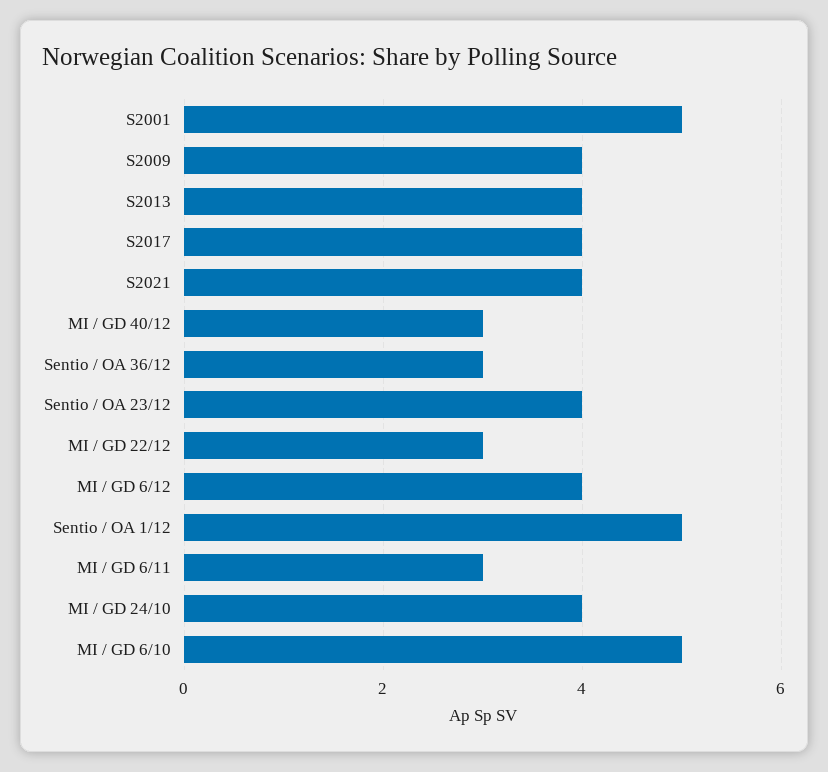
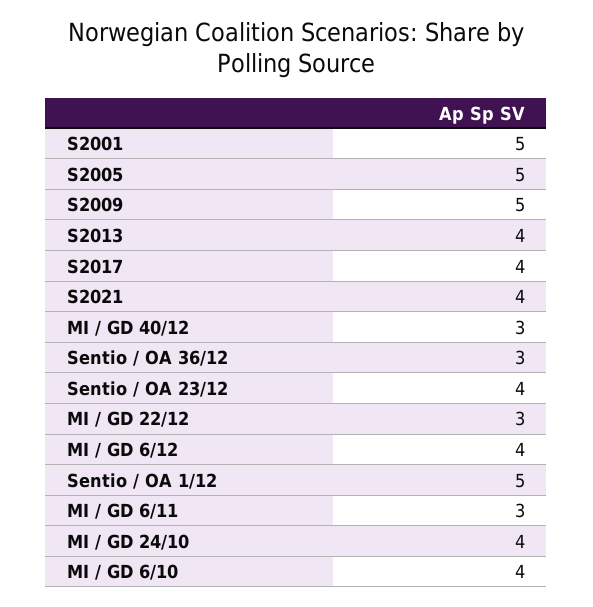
S2009: 4 -> 5
MI / GD 6/10: 5 -> 4
S2005: none -> 5

